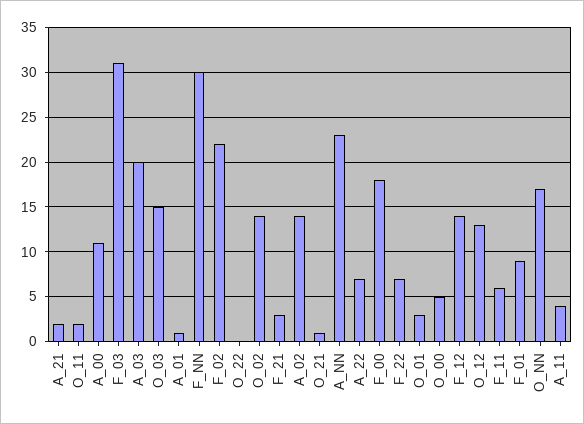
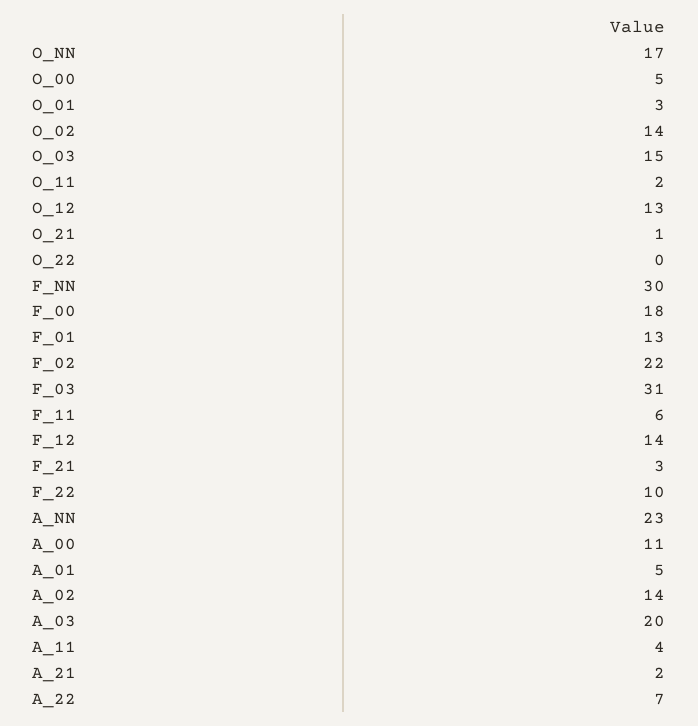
A_01: 1 -> 5
F_22: 7 -> 10
F_01: 9 -> 13

